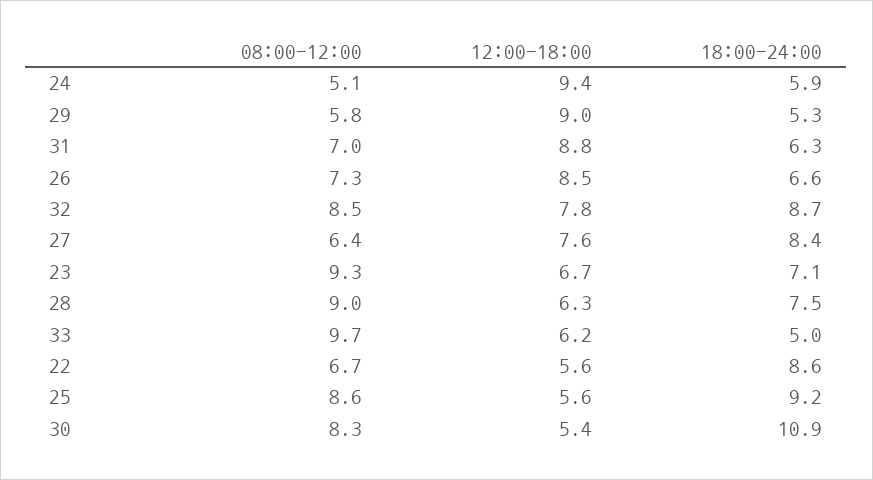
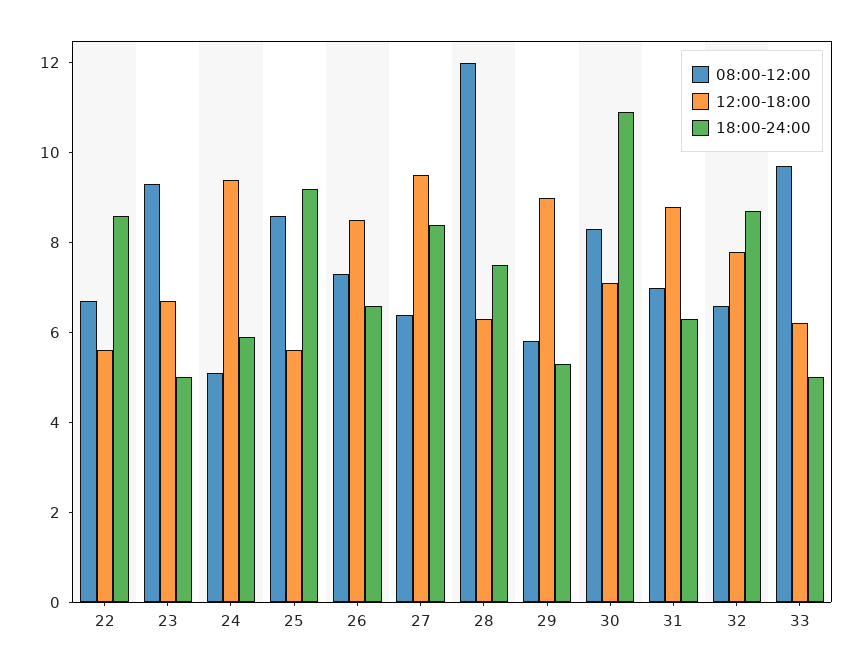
08:00-12:00, 32: 8.5 -> 6.5
12:00-18:00, 27: 7.6 -> 9.5
18:00-24:00, 23: 7.1 -> 5
08:00-12:00, 28: 9 -> 12
12:00-18:00, 30: 5.4 -> 7

